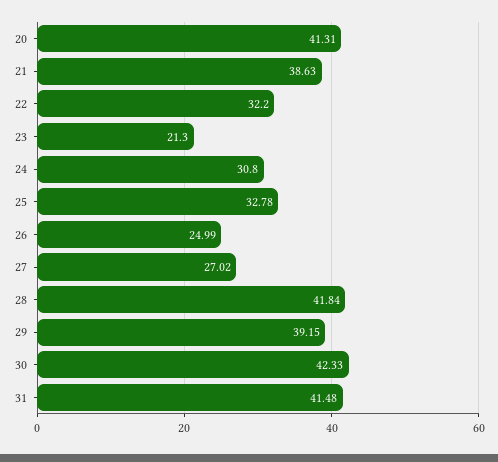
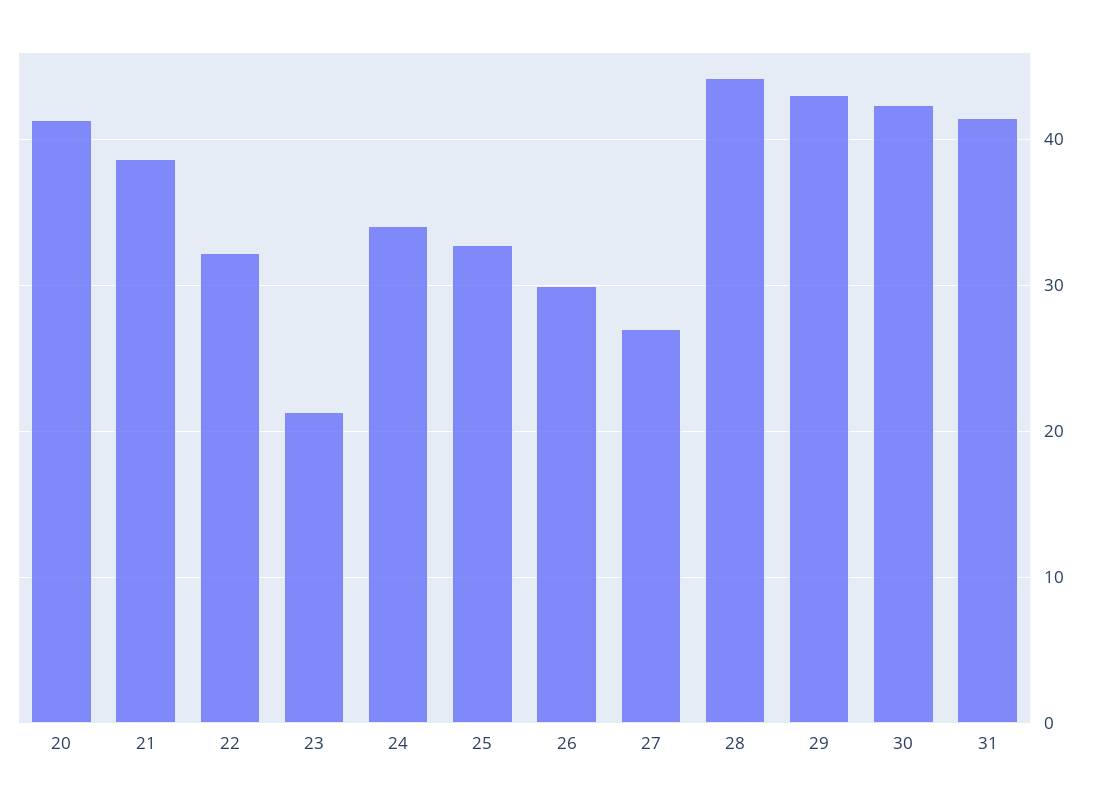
24: 30.8 -> 34
26: 24.99 -> 30
28: 41.84 -> 44
29: 39.15 -> 43

